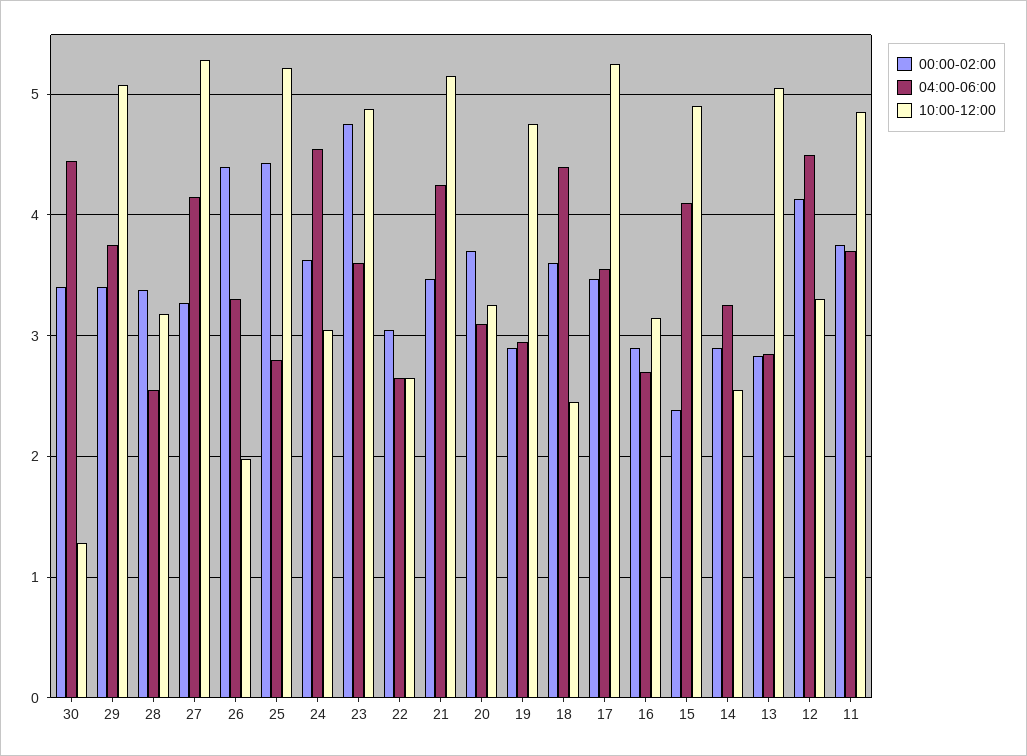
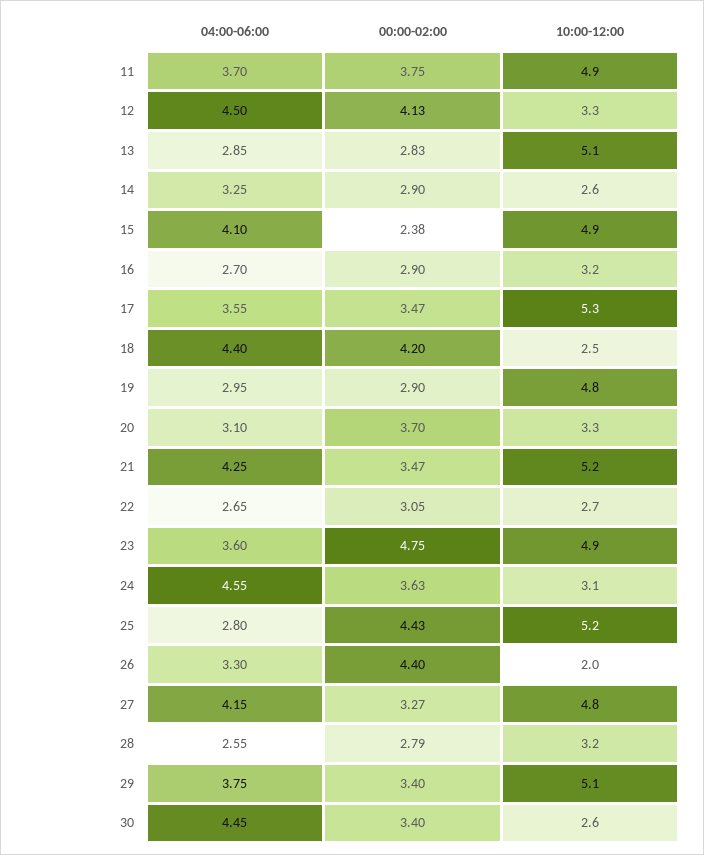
10:00-12:00, 30: 1.3 -> 2.6
00:00-02:00, 28: 3.4 -> 2.79
10:00-12:00, 27: 5.3 -> 4.8
00:00-02:00, 18: 3.6 -> 4.2

